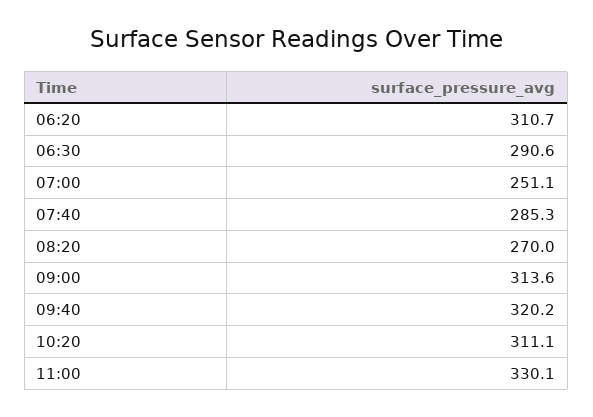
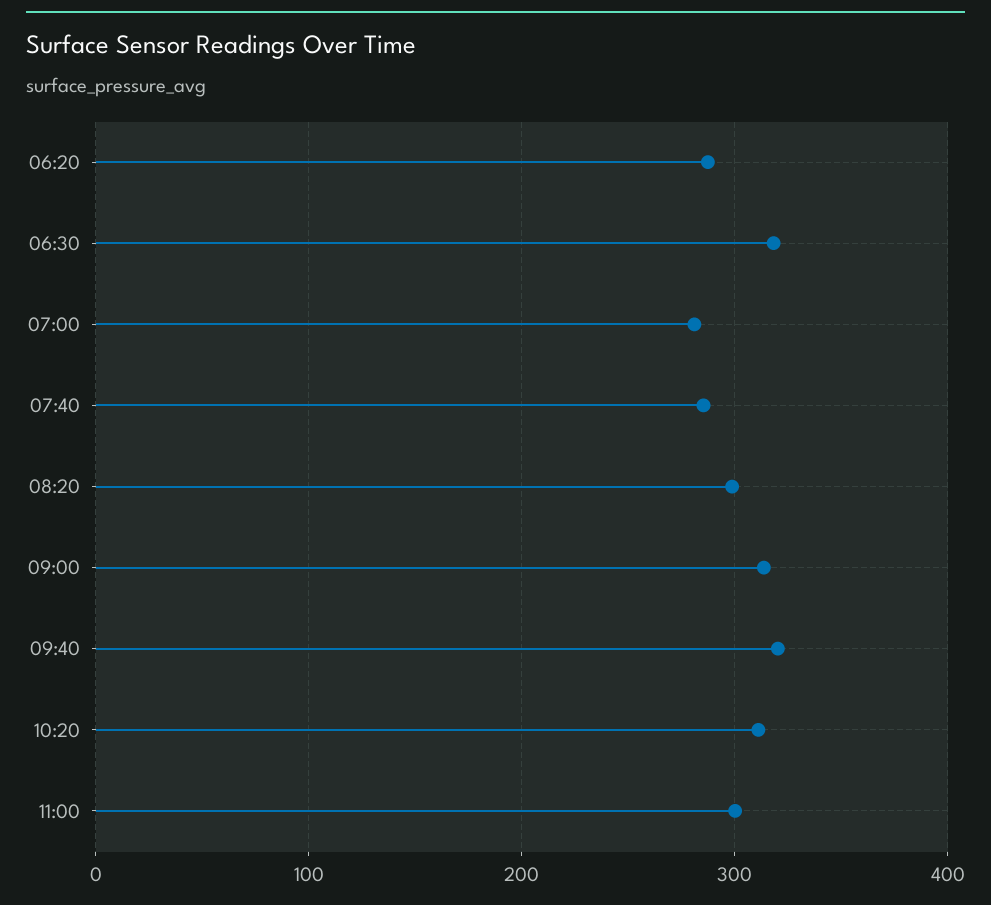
06:20: 310.7 -> 290
06:30: 290.6 -> 320
07:00: 251.1 -> 280
08:20: 270 -> 300
11:00: 330.1 -> 300

